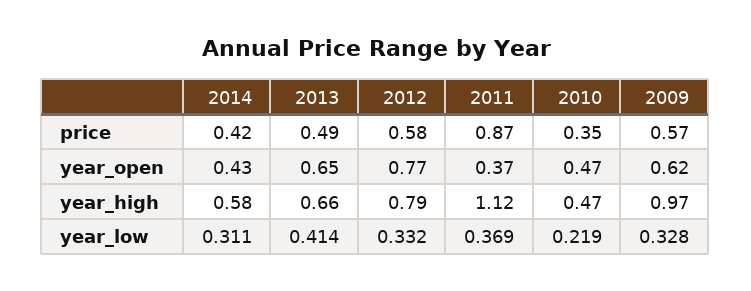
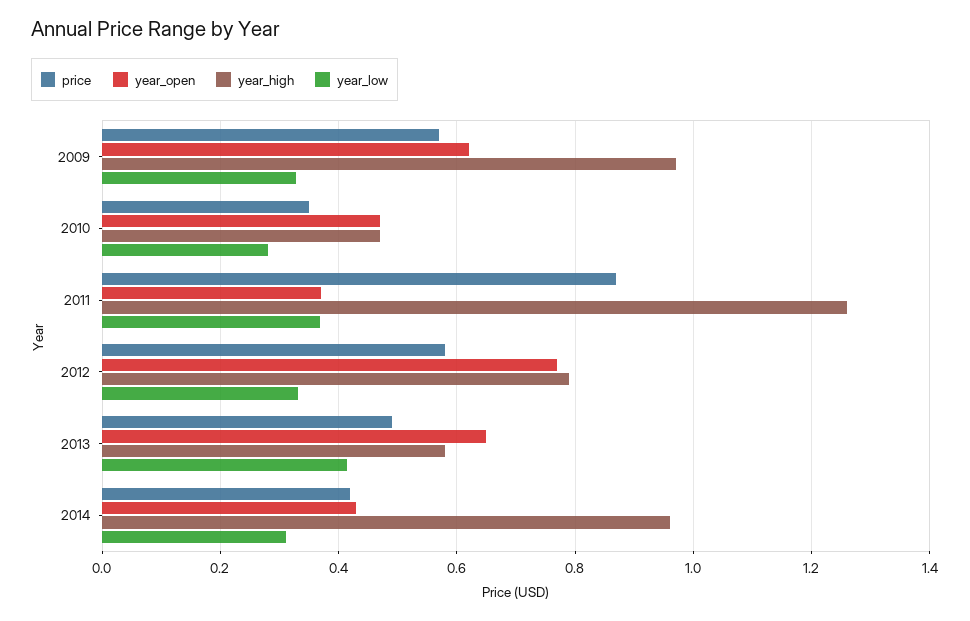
year_high, 2014: 0.58 -> 0.96
year_high, 2013: 0.66 -> 0.58
year_high, 2011: 1.12 -> 1.26
year_low, 2010: 0.219 -> 0.28

